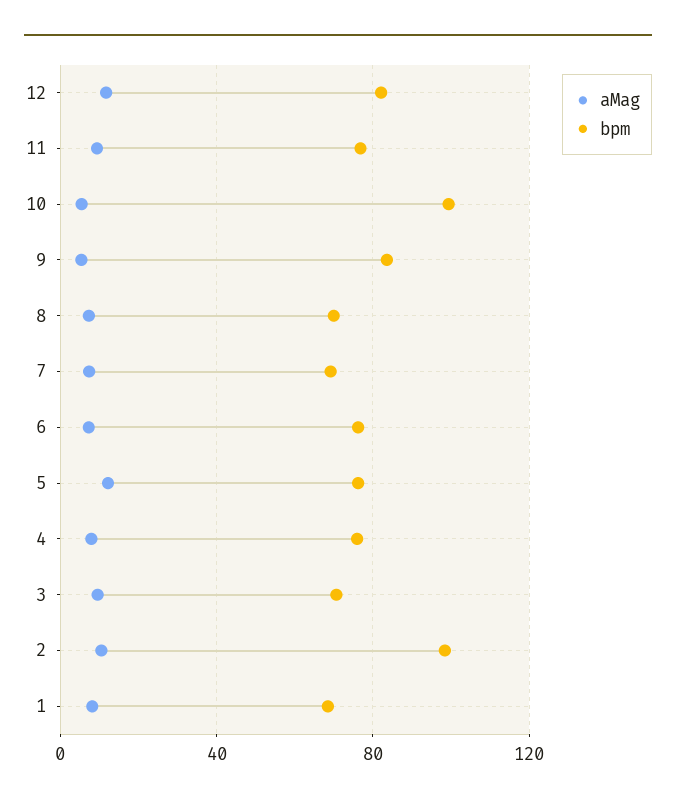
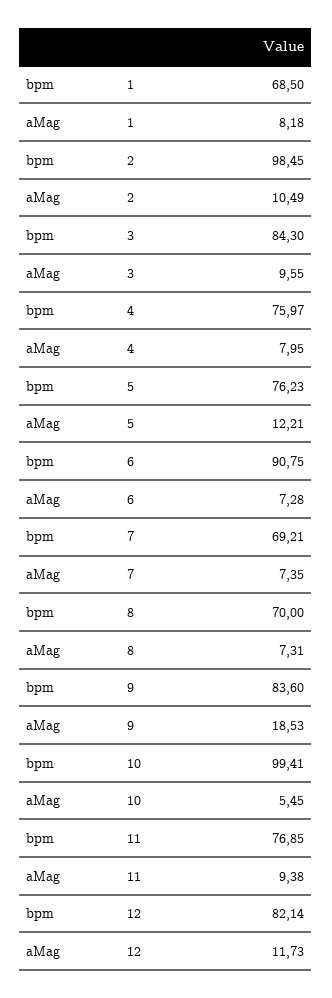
aMag, 9: 5 -> 18.53
bpm, 6: 75 -> 90.75
bpm, 3: 70 -> 84.3

